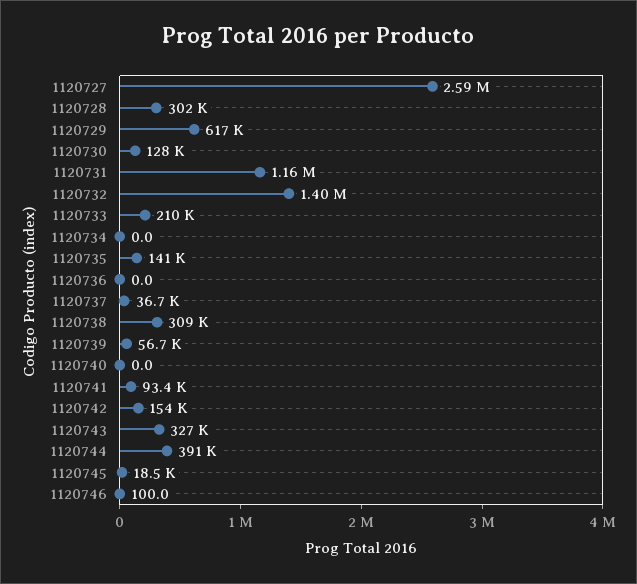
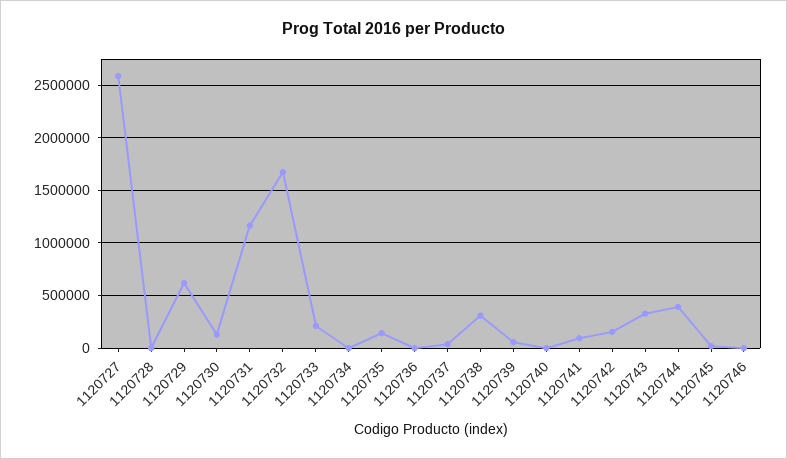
1120728: 302000 -> 0
1120732: 1400000 -> 1700000

